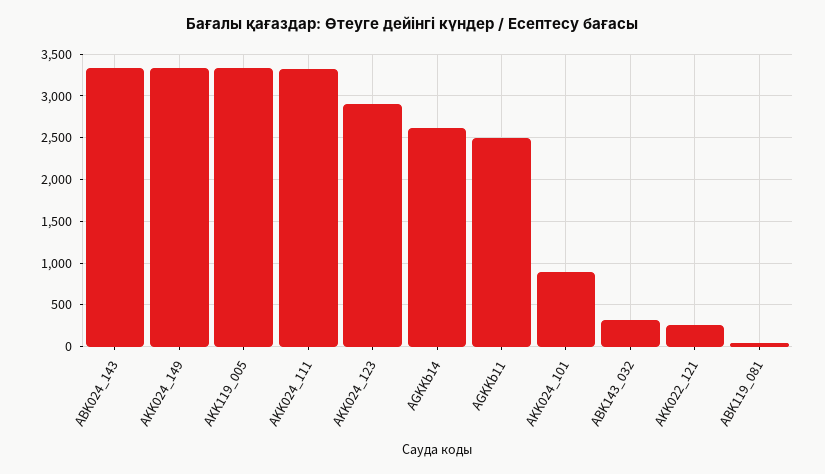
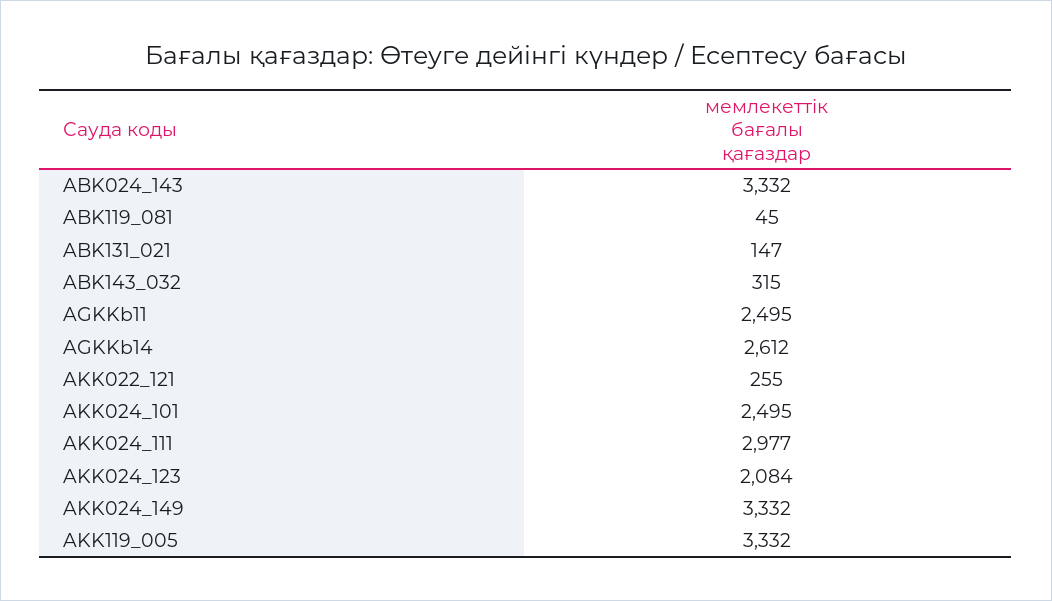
AKK024_111: 3300 -> 2977
AKK024_123: 2900 -> 2084
AKK024_101: 900 -> 2495
ABK131_021: none -> 147

